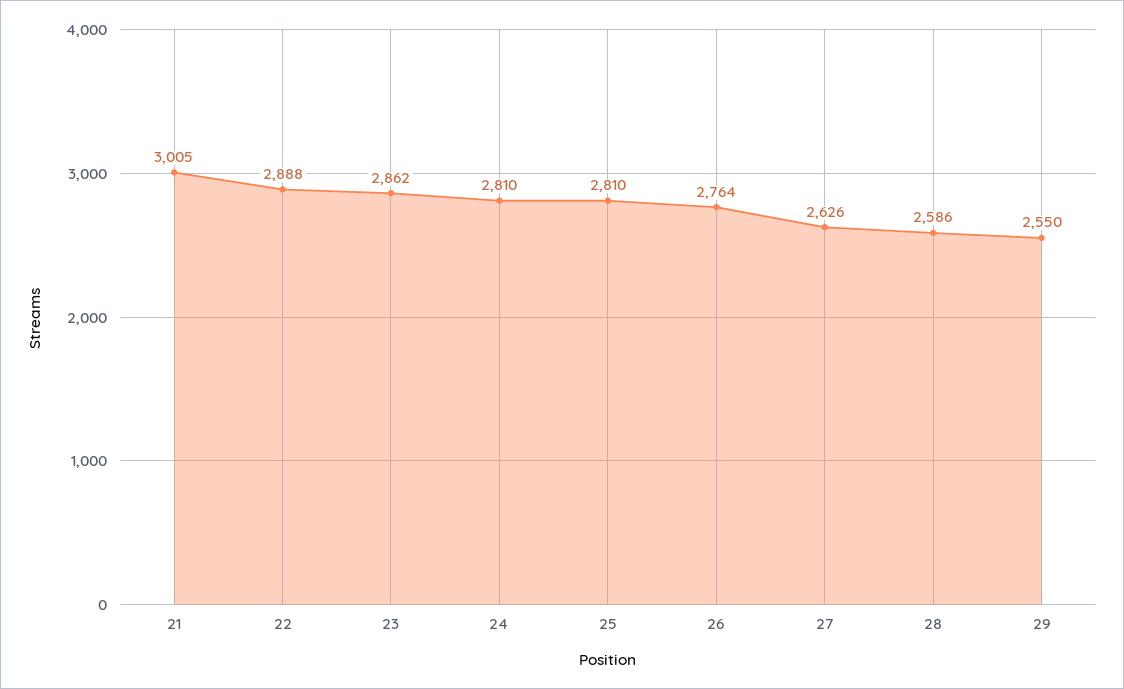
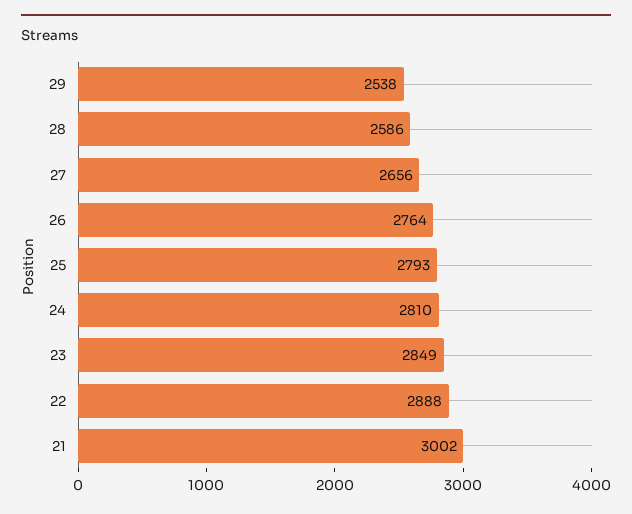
21: 3005 -> 3002
23: 2862 -> 2849
25: 2810 -> 2793
27: 2626 -> 2656
29: 2550 -> 2538

